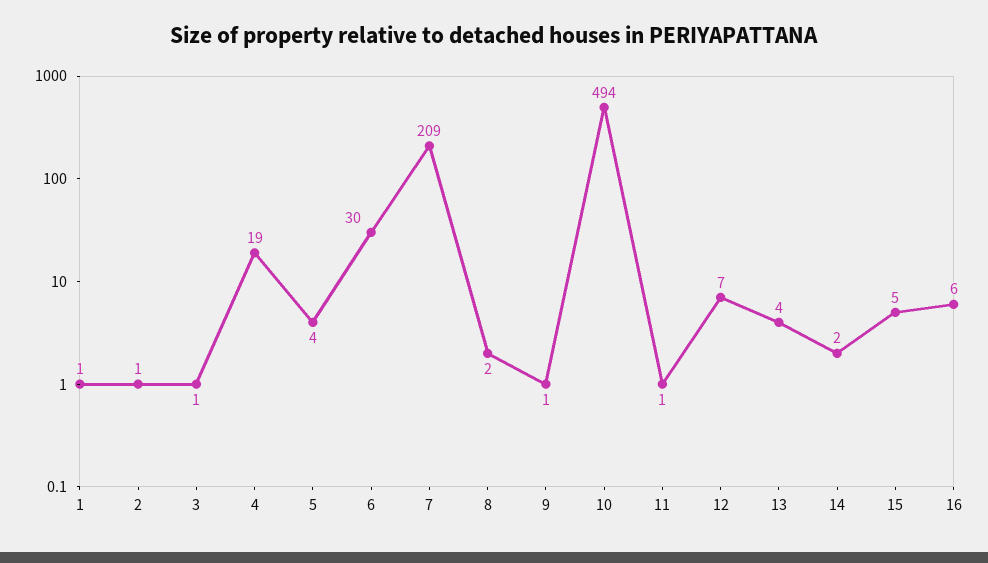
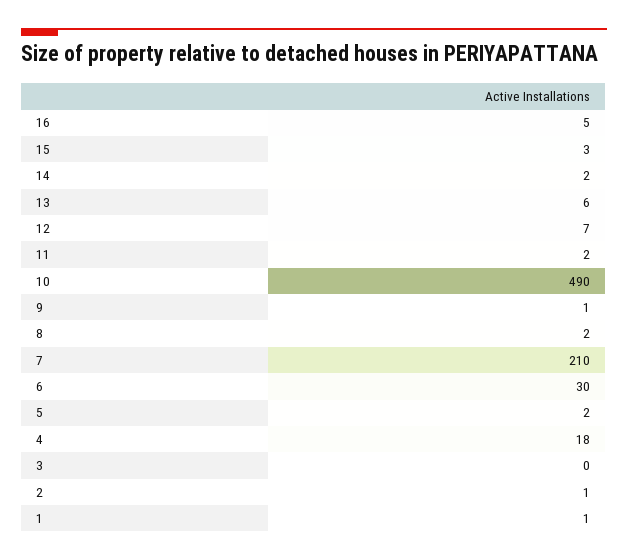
3: 1 -> 0
4: 19 -> 18
5: 4 -> 2
7: 209 -> 210
10: 494 -> 490
11: 1 -> 2
13: 4 -> 6
15: 5 -> 3
16: 6 -> 5

